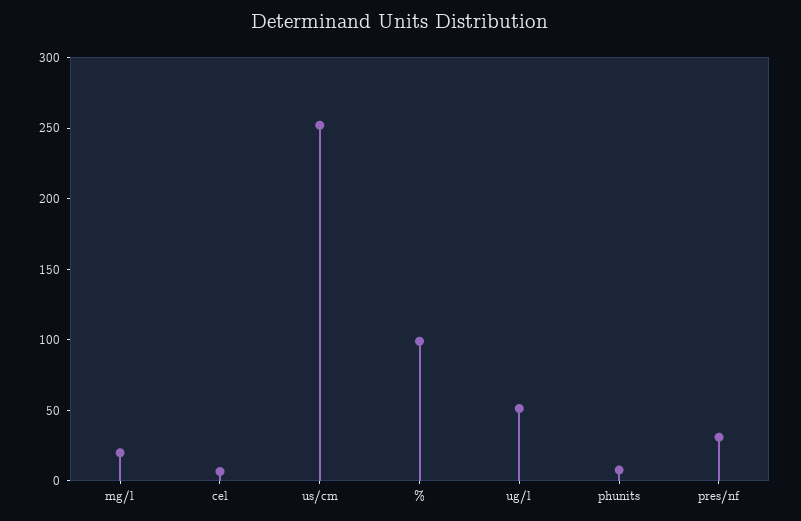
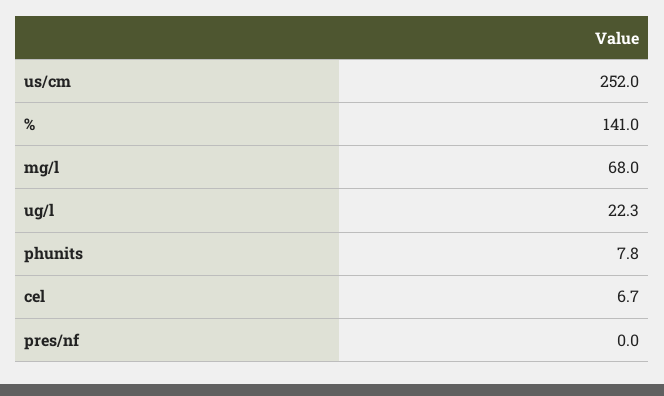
mg/l: 20 -> 68
%: 100 -> 141
ug/l: 50 -> 22.3
pres/nf: 30 -> 0

